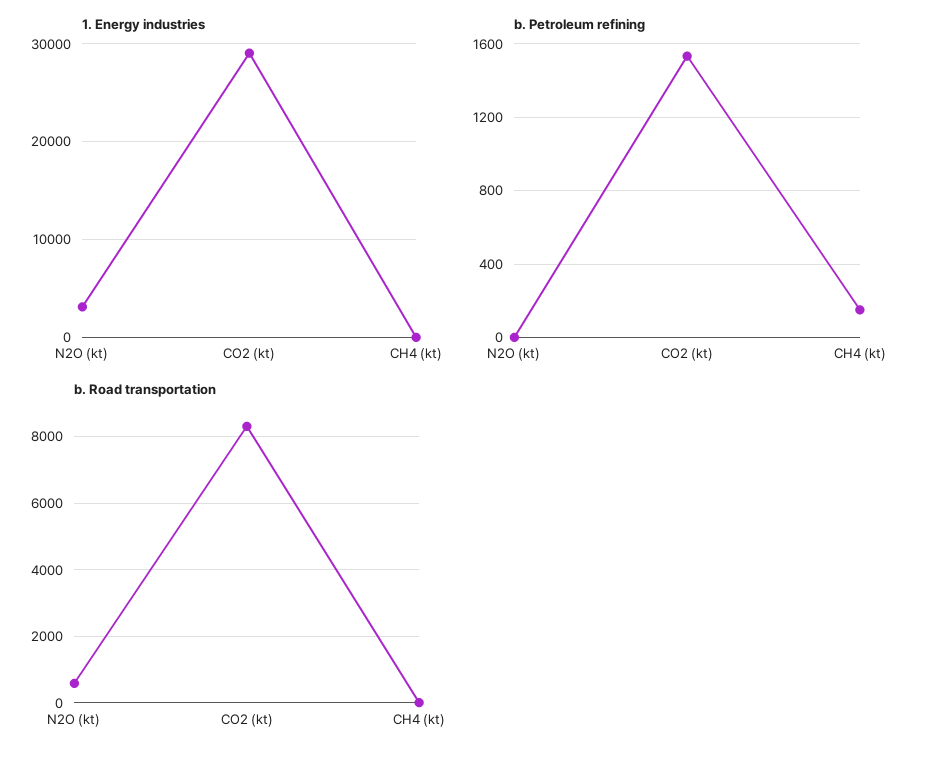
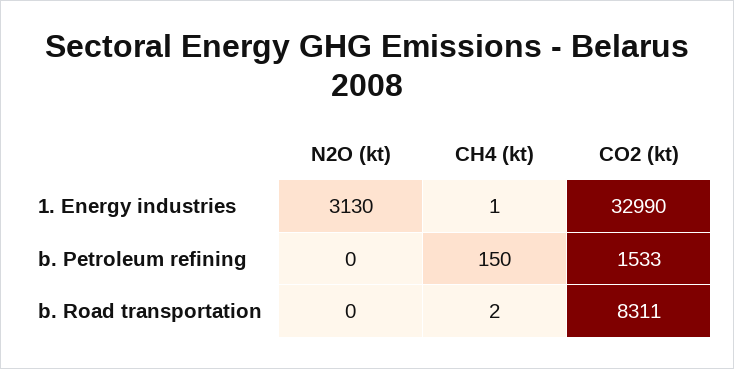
1. Energy industries, CO2 (kt): 29000 -> 32990
b. Road transportation, N2O (kt): 600 -> 0

